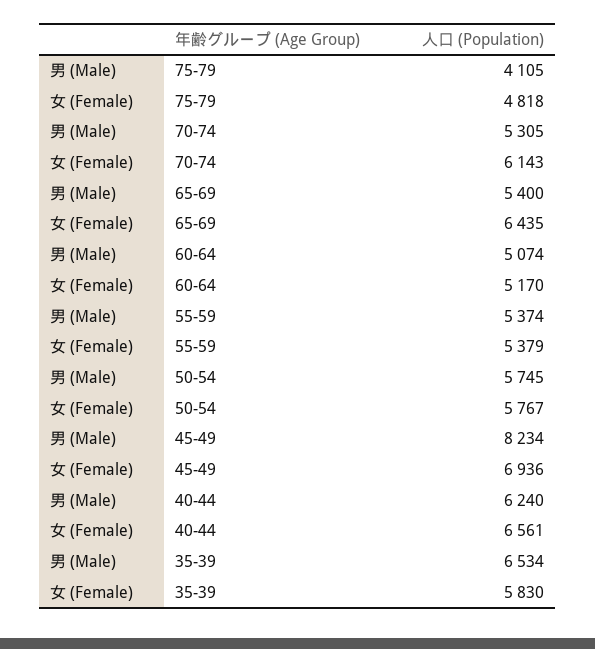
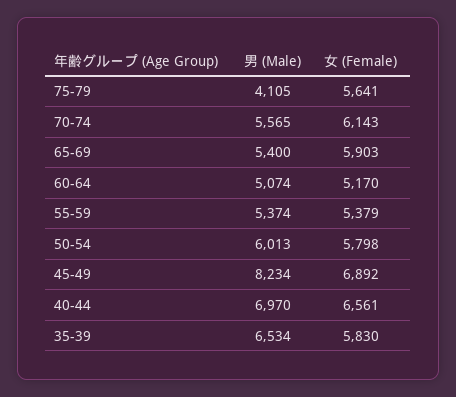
女 (Female), 75-79: 4818 -> 5641
男 (Male), 70-74: 5305 -> 5565
女 (Female), 65-69: 6435 -> 5903
男 (Male), 50-54: 5745 -> 6013
女 (Female), 50-54: 5767 -> 5798
女 (Female), 45-49: 6936 -> 6892
男 (Male), 40-44: 6240 -> 6970

